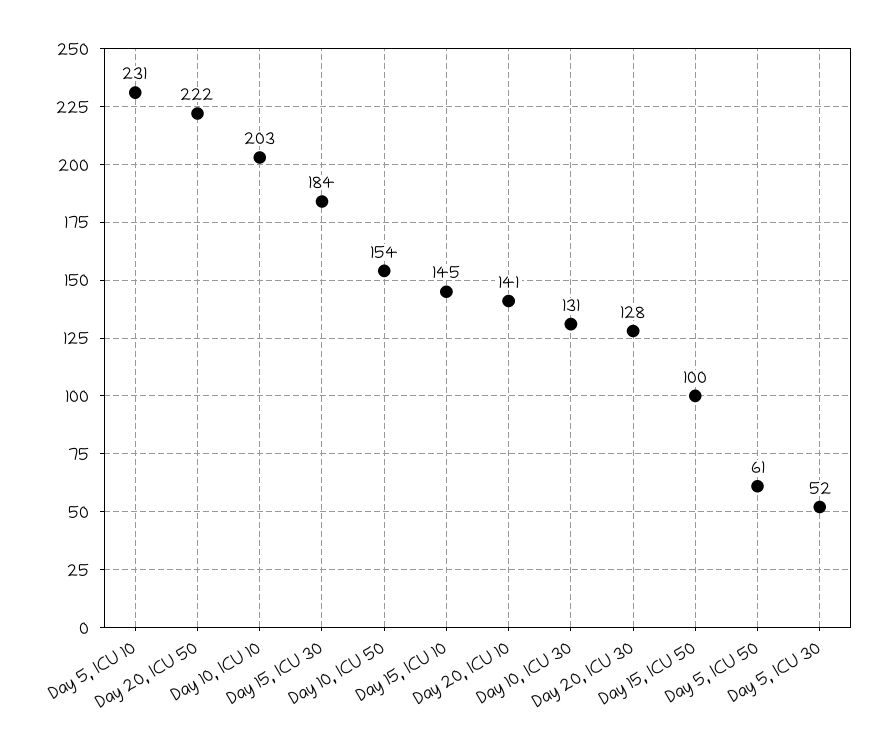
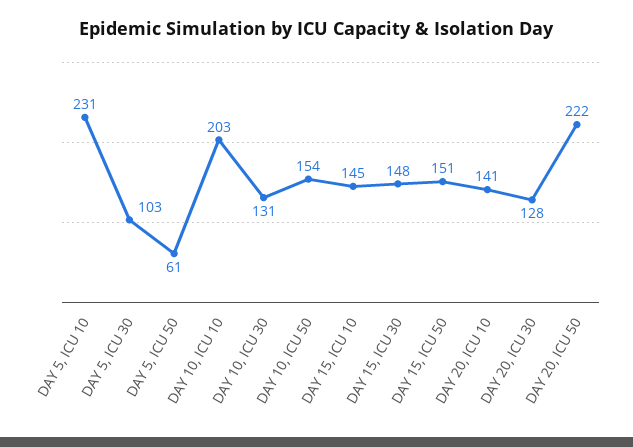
Day 15, ICU 30: 184 -> 148
Day 15, ICU 50: 100 -> 151
Day 5, ICU 30: 52 -> 103

